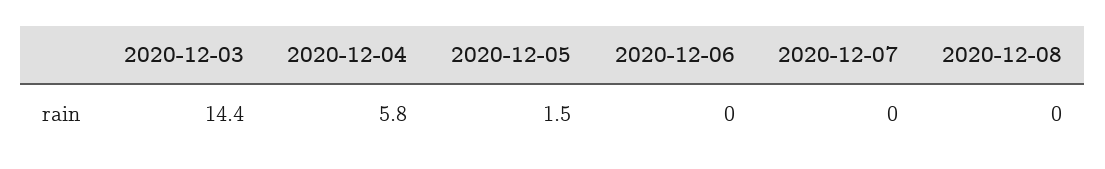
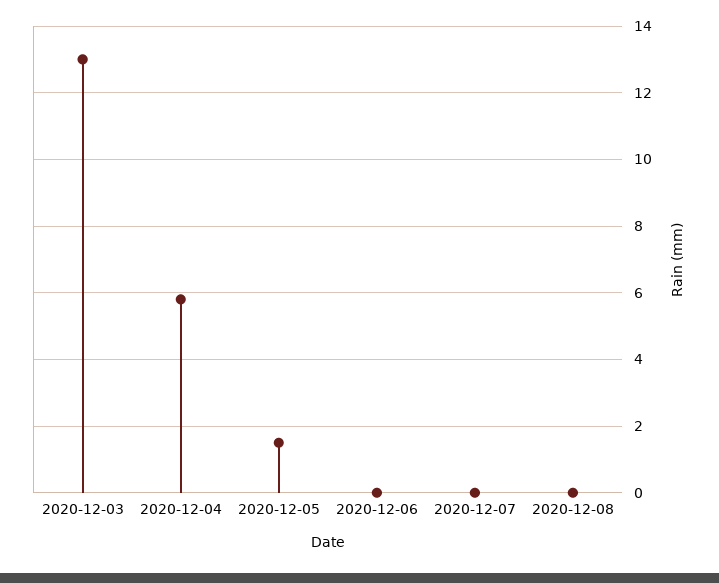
2020-12-03: 14.4 -> 13

